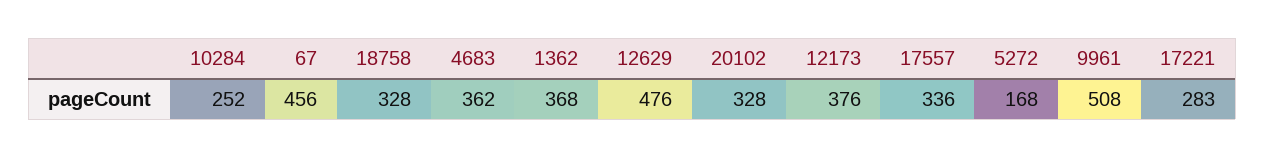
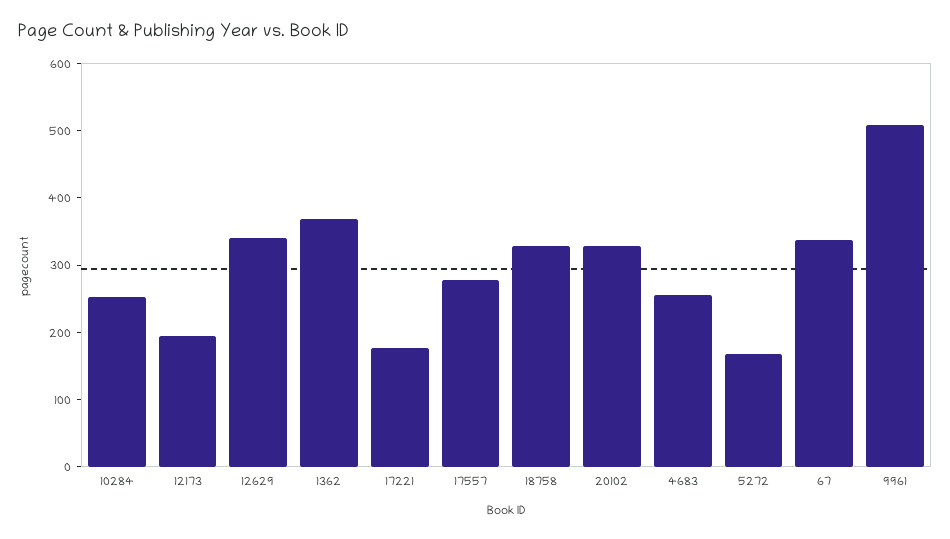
67: 456 -> 340
4683: 362 -> 260
12629: 476 -> 340
12173: 376 -> 200
17557: 336 -> 280
17221: 283 -> 180

